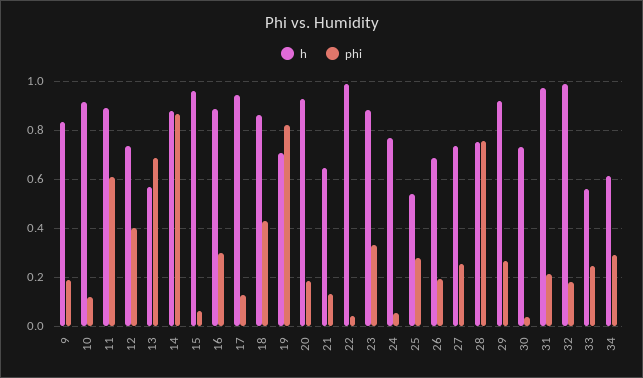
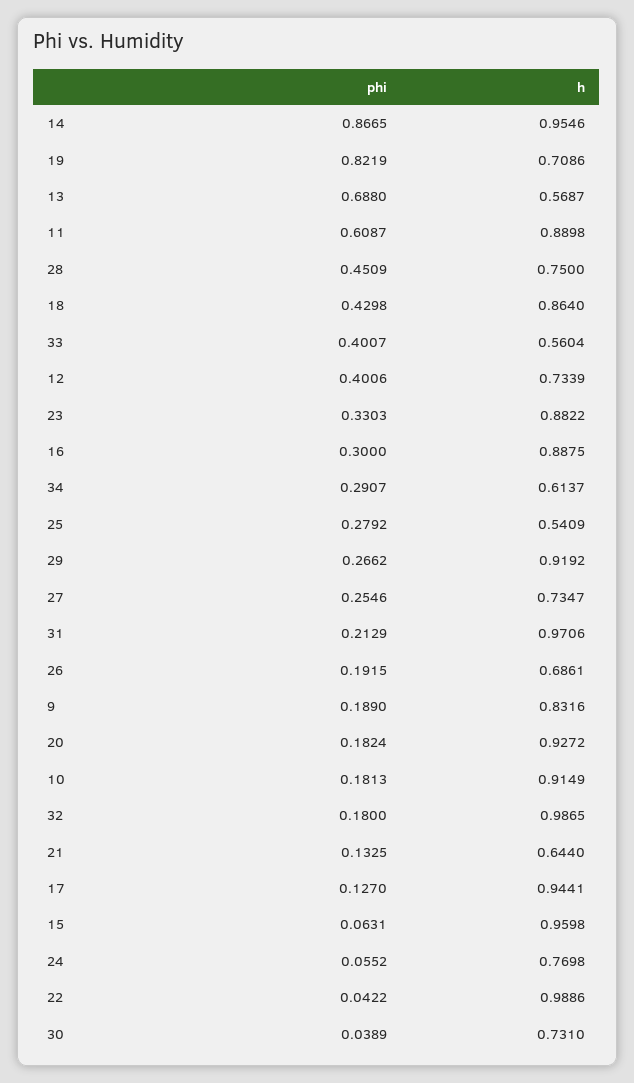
phi, 10: 0.125 -> 0.1813
h, 14: 0.875 -> 0.9546
phi, 28: 0.75 -> 0.4509
phi, 33: 0.25 -> 0.4007

